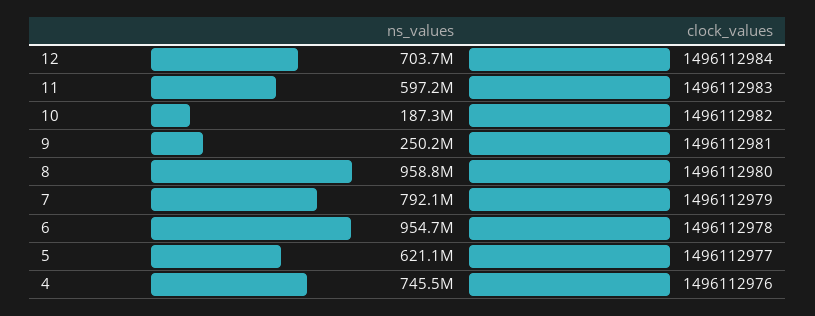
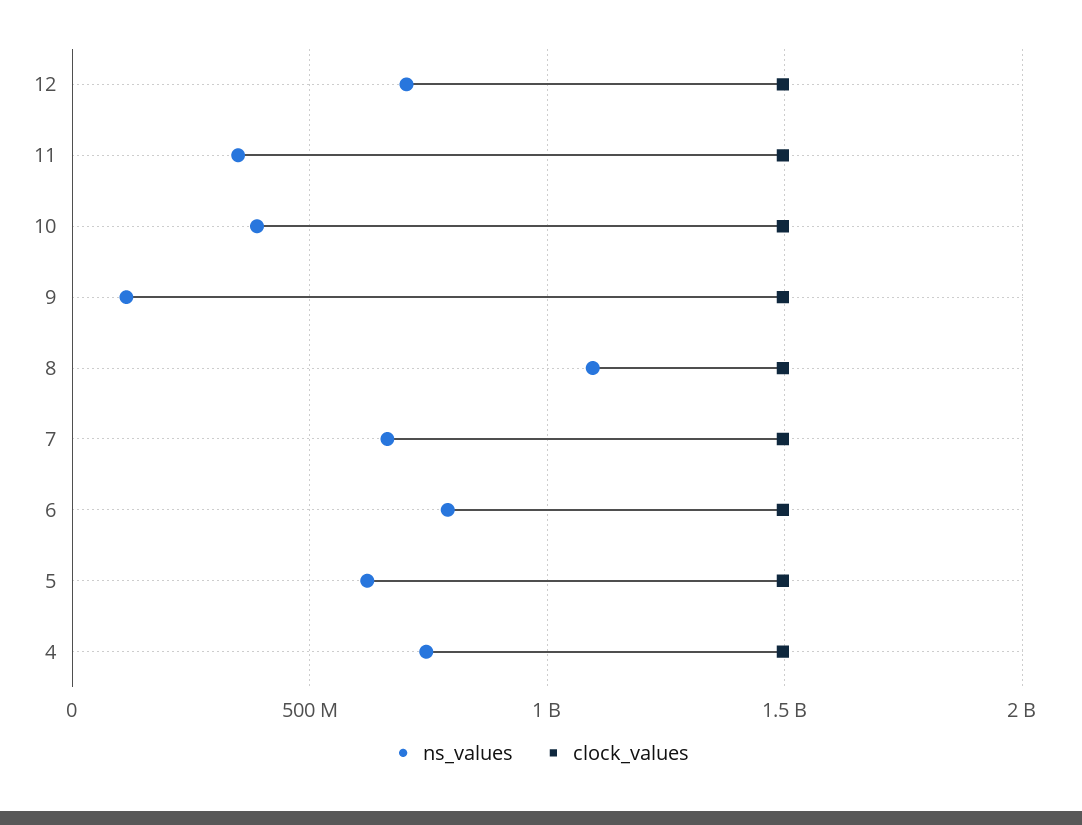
ns_values, 11: 597200000 -> 350000000
ns_values, 10: 187300000 -> 400000000
ns_values, 9: 250200000 -> 100000000
ns_values, 8: 958800000 -> 1100000000
ns_values, 7: 792100000 -> 650000000
ns_values, 6: 954700000 -> 800000000

